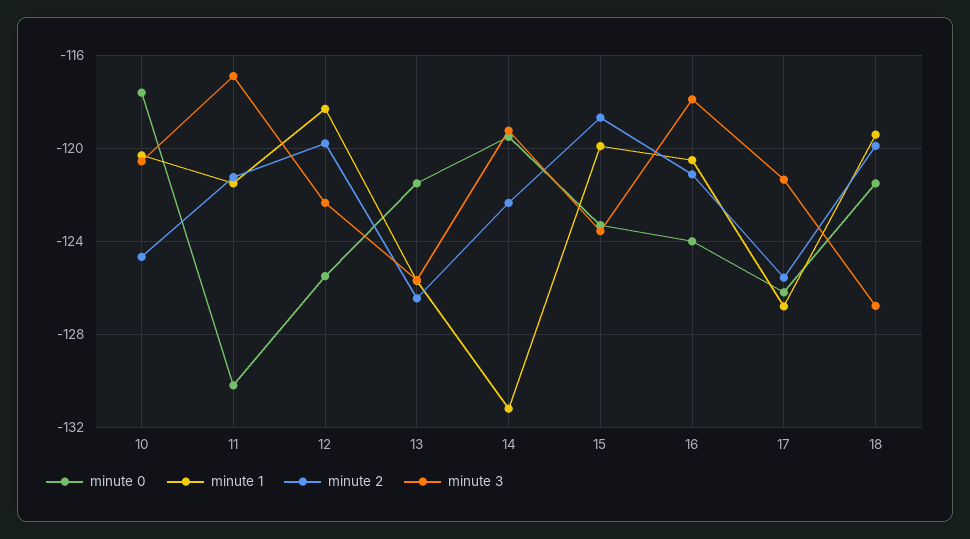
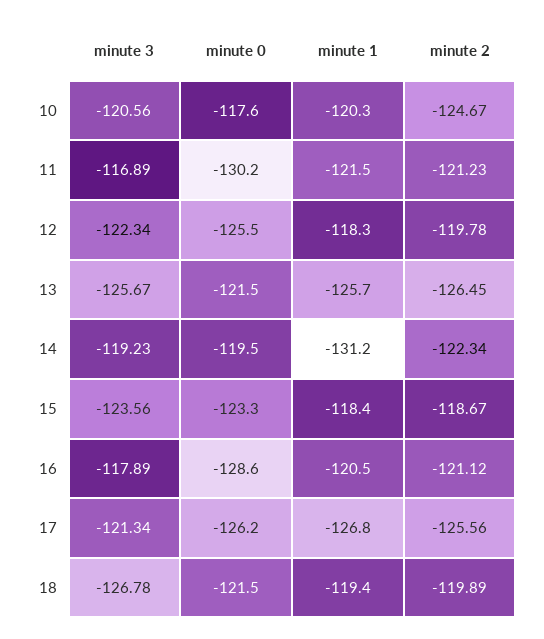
minute 1, 15: -120 -> -118.4
minute 0, 16: -124 -> -128.6

